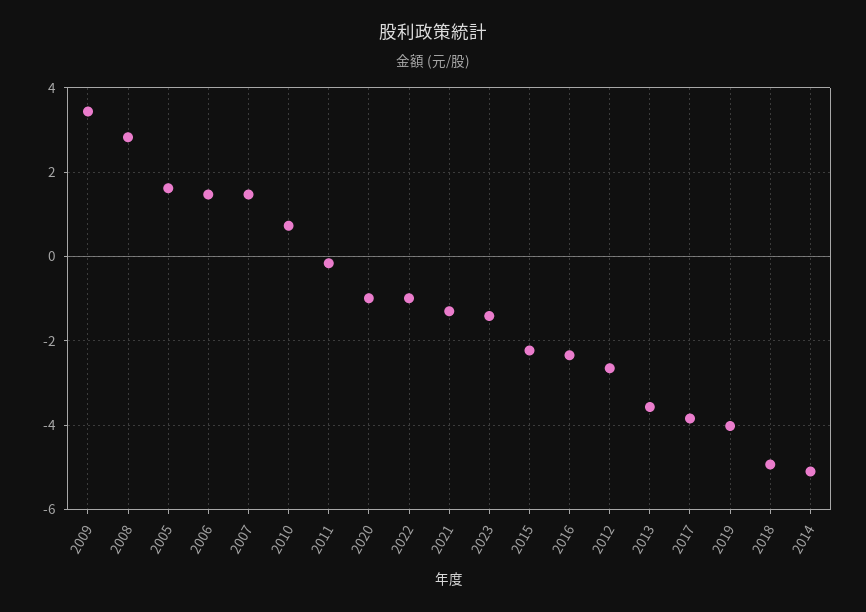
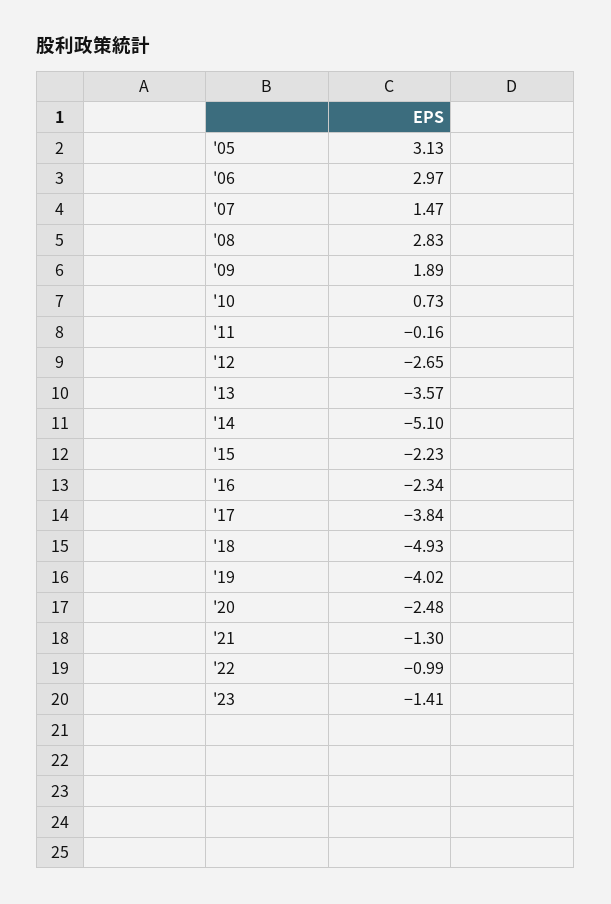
2009: 3.4 -> 1.89
2005: 1.6 -> 3.13
2006: 1.4 -> 2.97
2020: -1 -> -2.48

